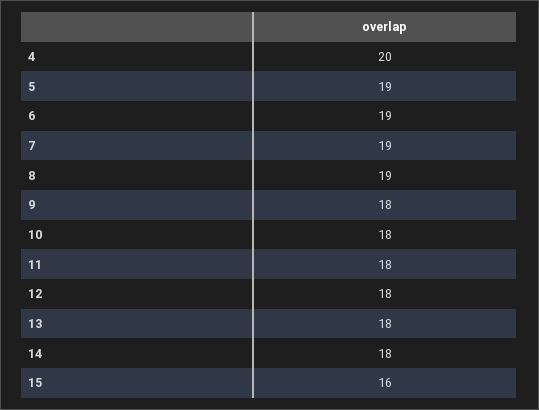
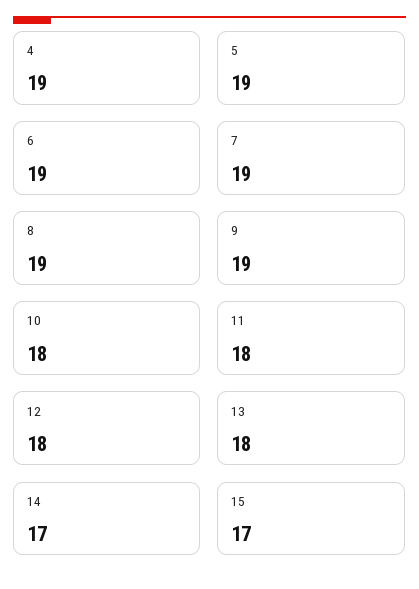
4: 20 -> 19
9: 18 -> 19
14: 18 -> 17
15: 16 -> 17

